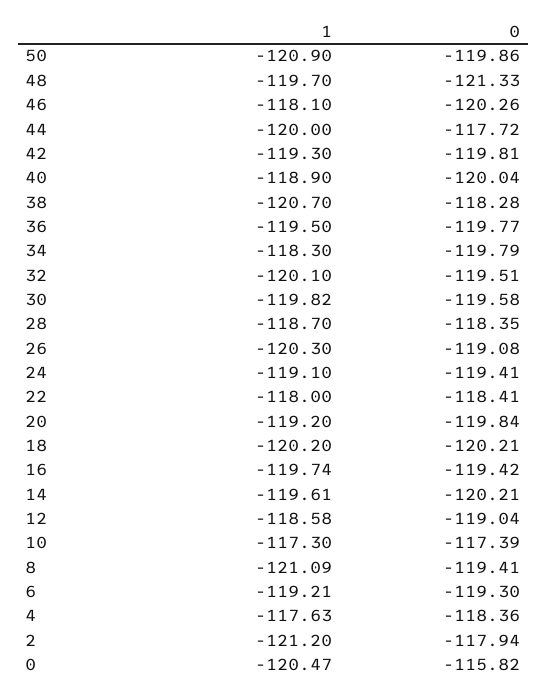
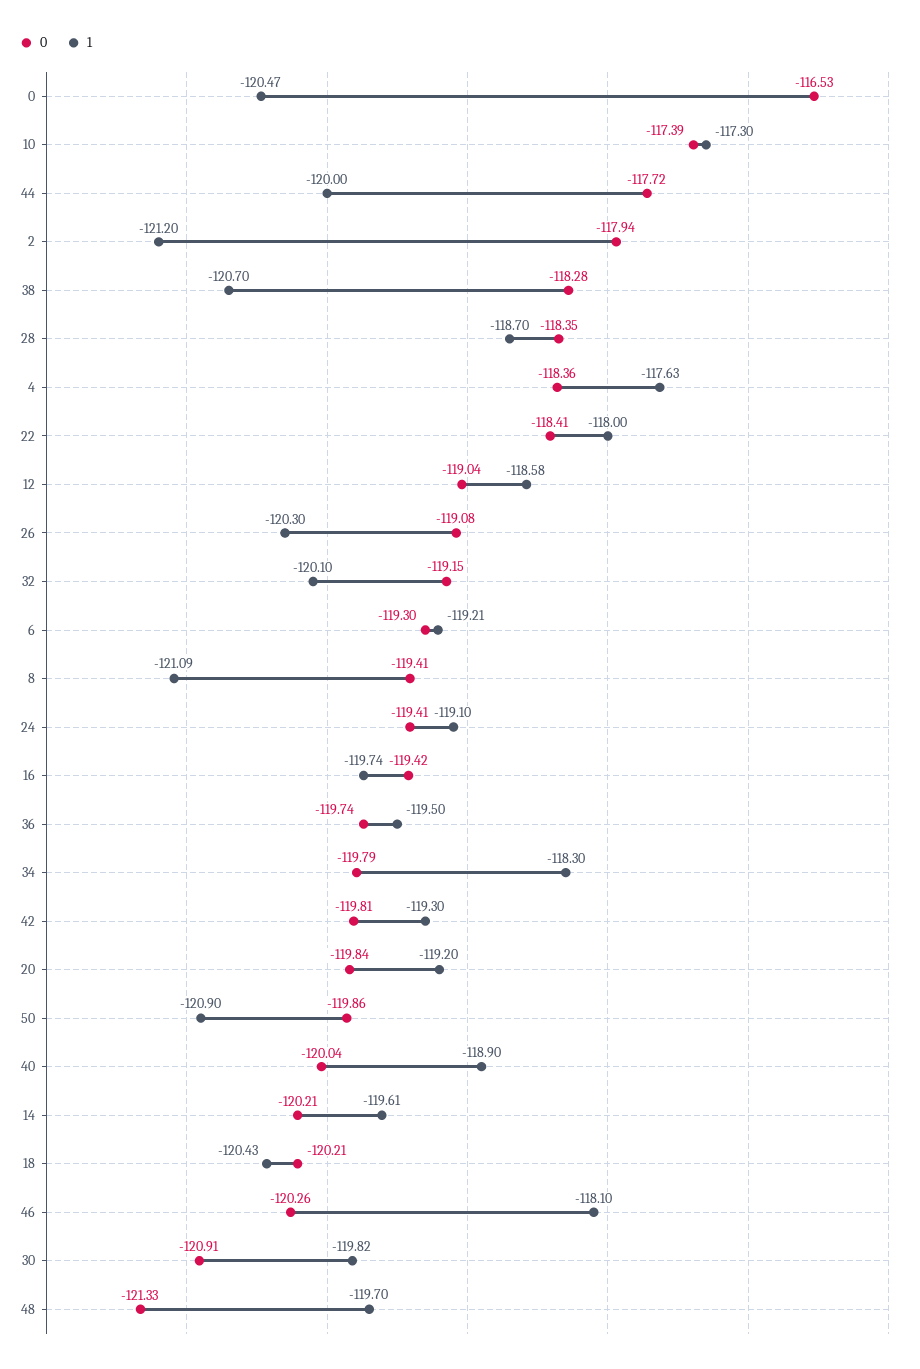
0, 36: -119.77 -> -119.74
0, 32: -119.51 -> -119.15
0, 30: -119.58 -> -120.91
1, 18: -120.2 -> -120.43
0, 0: -115.82 -> -116.53

